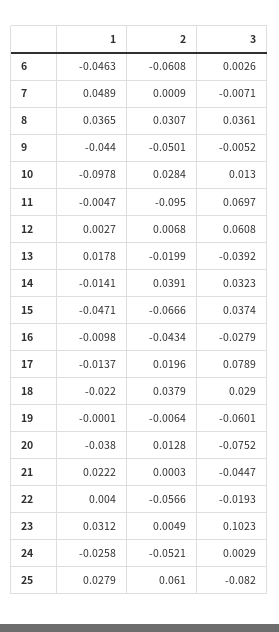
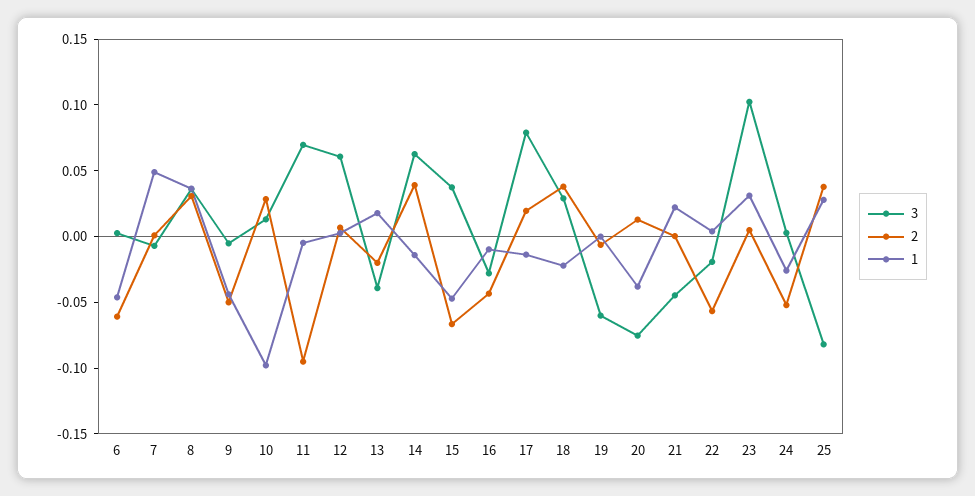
3, 14: 0.0323 -> 0.06
2, 25: 0.061 -> 0.04

